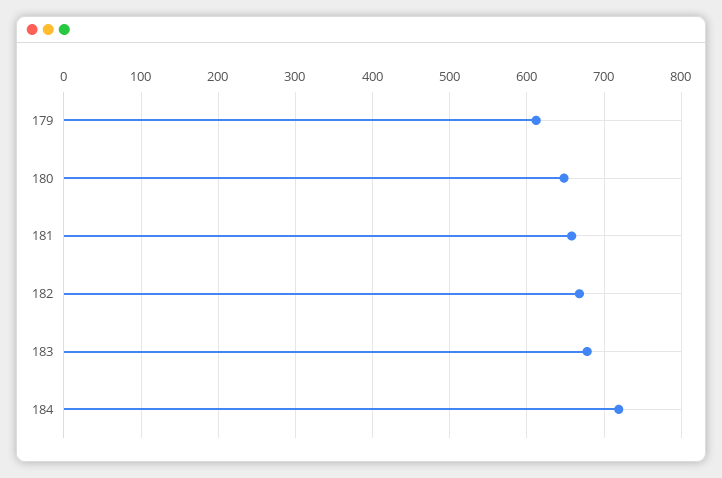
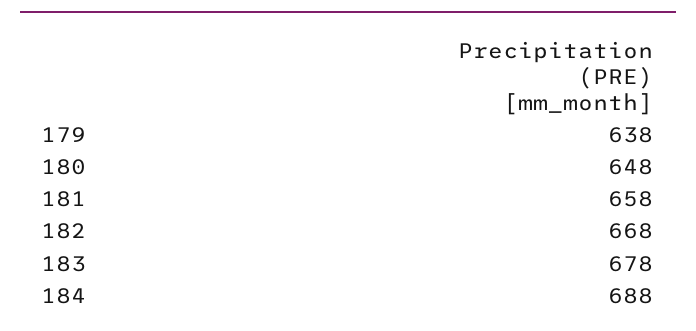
179: 610 -> 638
184: 720 -> 688

